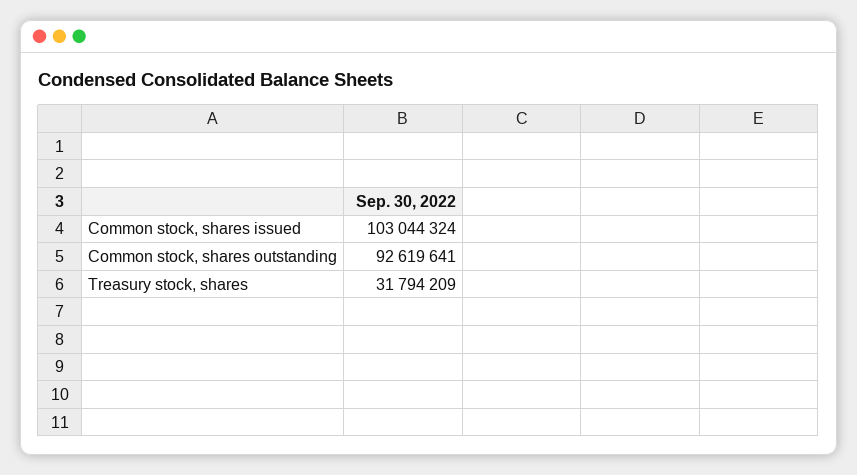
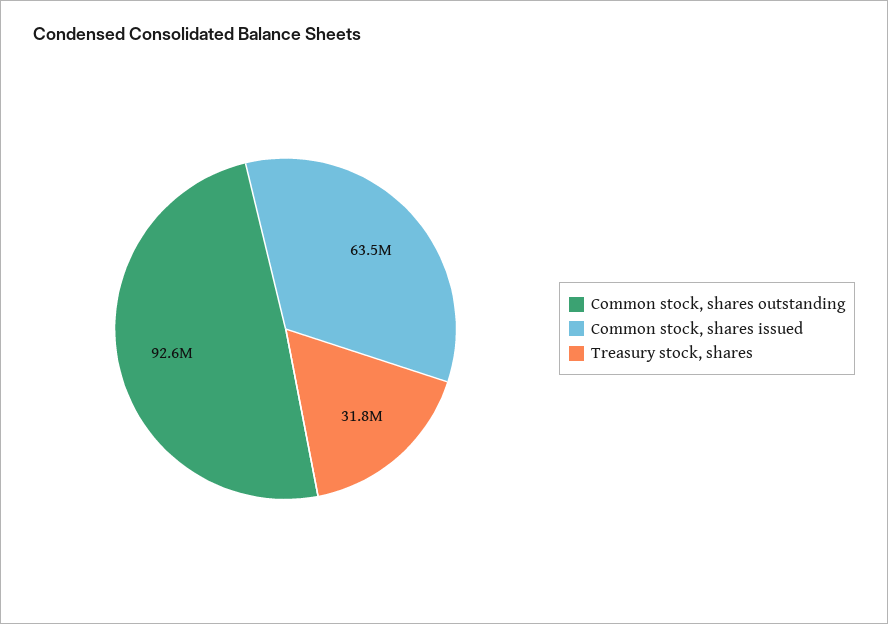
Common stock, shares issued: 103044324 -> 63500000

